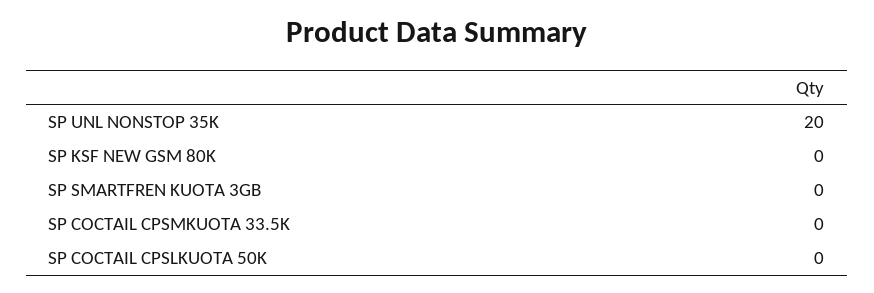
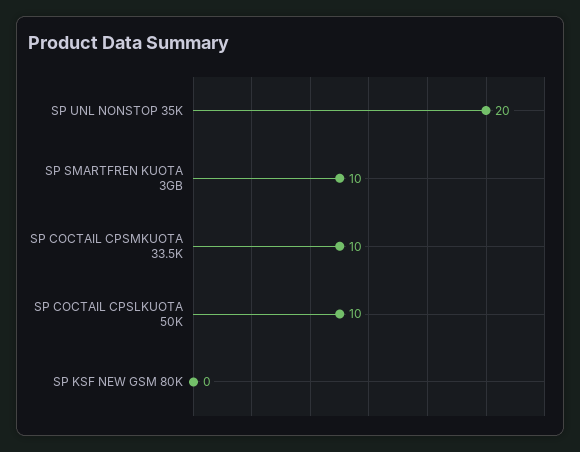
SP SMARTFREN KUOTA 3GB: 0 -> 10
SP COCTAIL CPSMKUOTA 33.5K: 0 -> 10
SP COCTAIL CPSLKUOTA 50K: 0 -> 10

